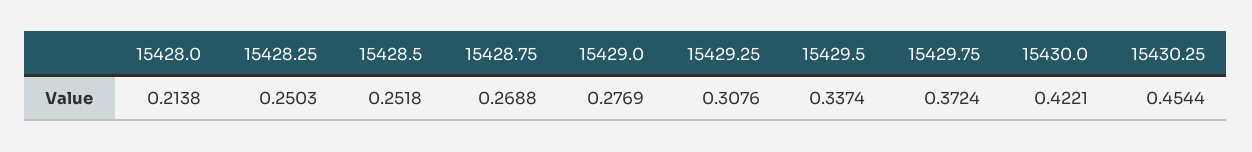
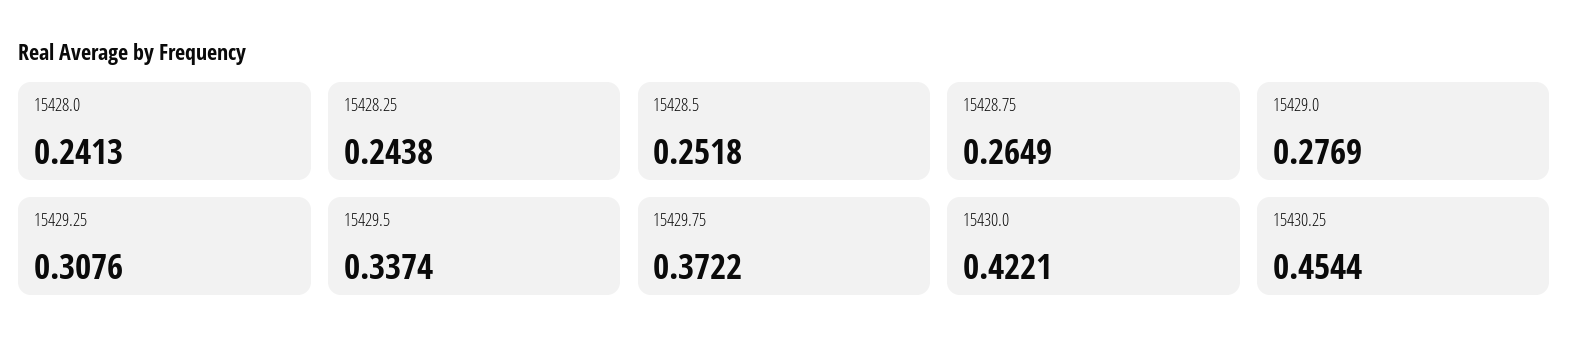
15428.0: 0.2138 -> 0.2413
15428.25: 0.2503 -> 0.2438
15428.75: 0.2688 -> 0.2649
15429.75: 0.3724 -> 0.3722

